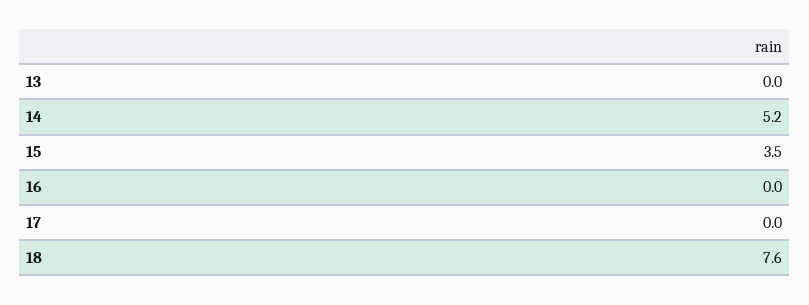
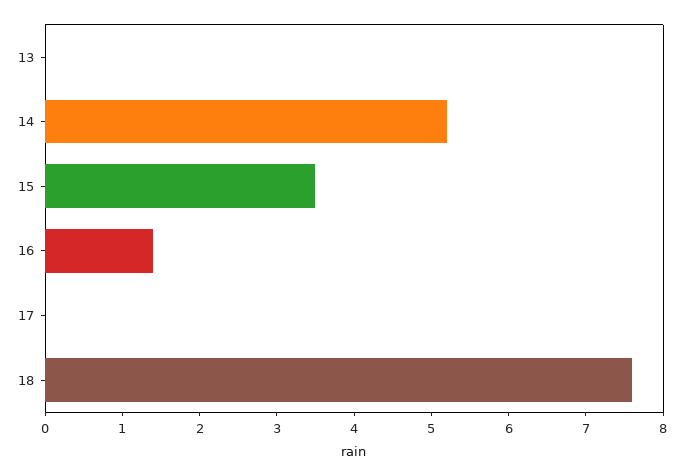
16: 0 -> 1.5

